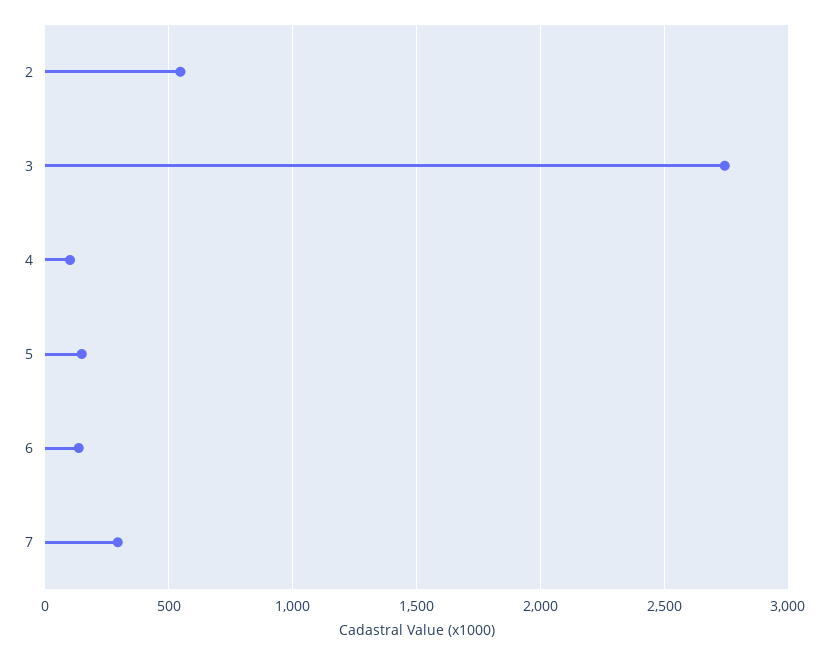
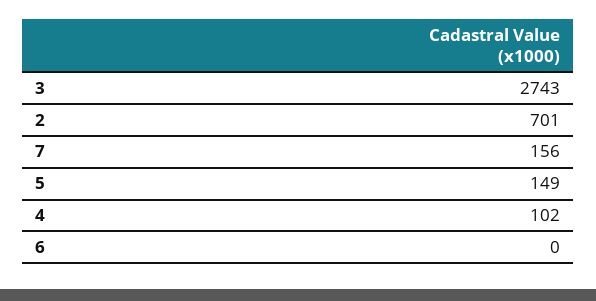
2: 550 -> 701
6: 150 -> 0
7: 300 -> 156

